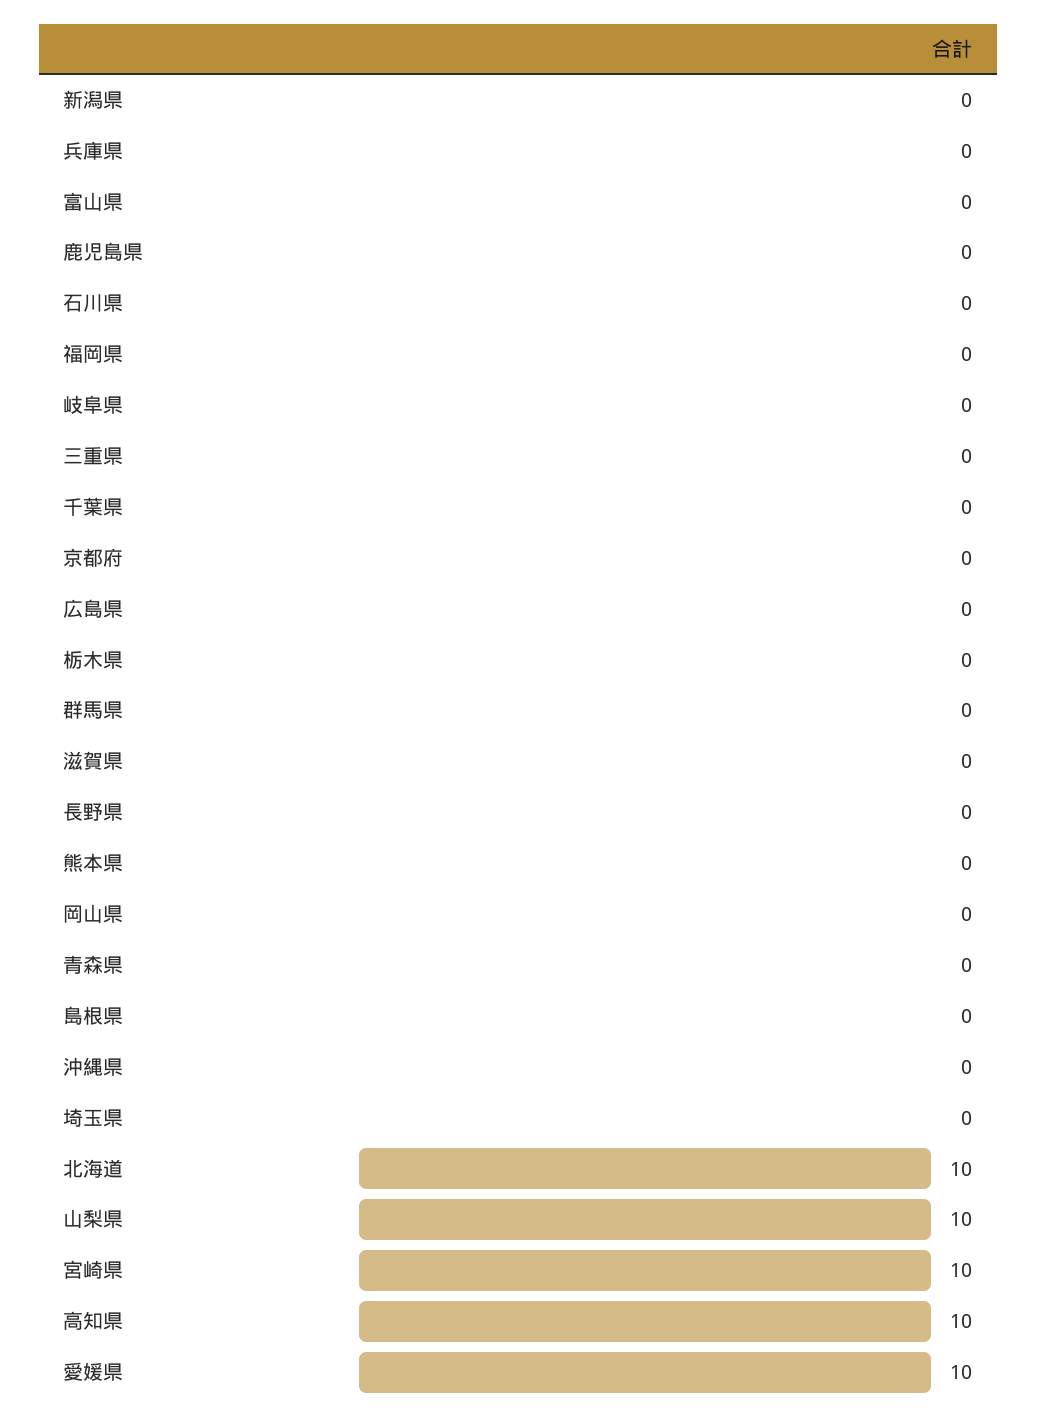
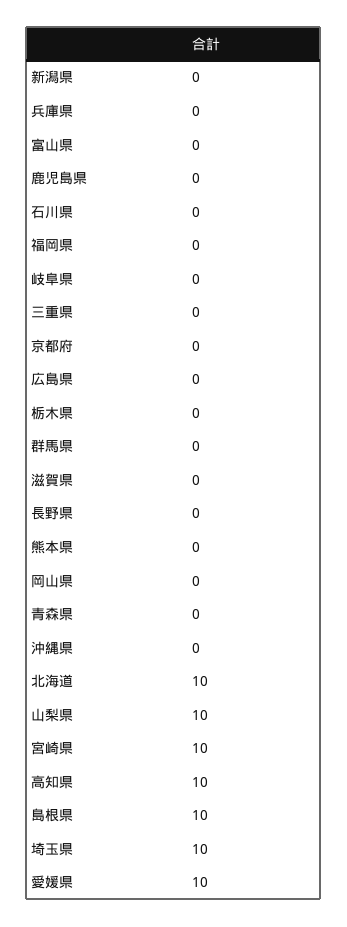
千葉県: 0 -> none
島根県: 0 -> 10
埼玉県: 0 -> 10

